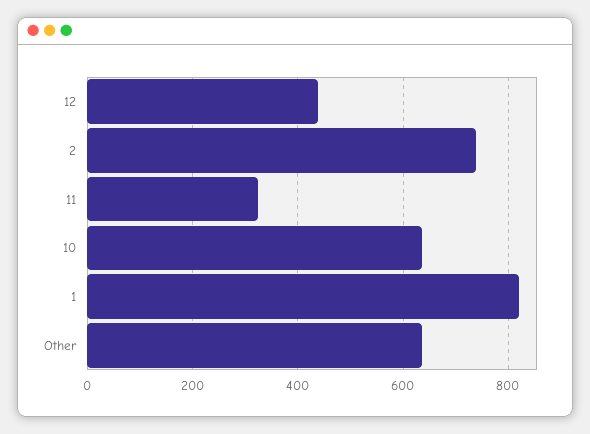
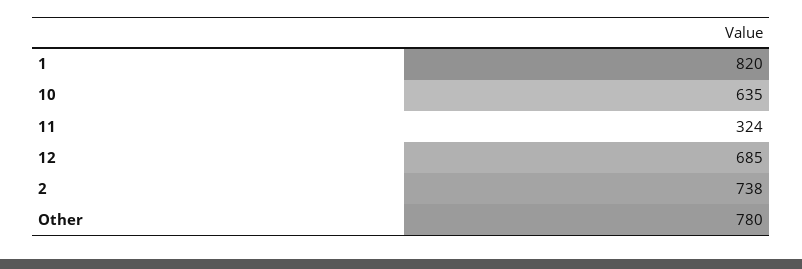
12: 440 -> 685
Other: 640 -> 780

